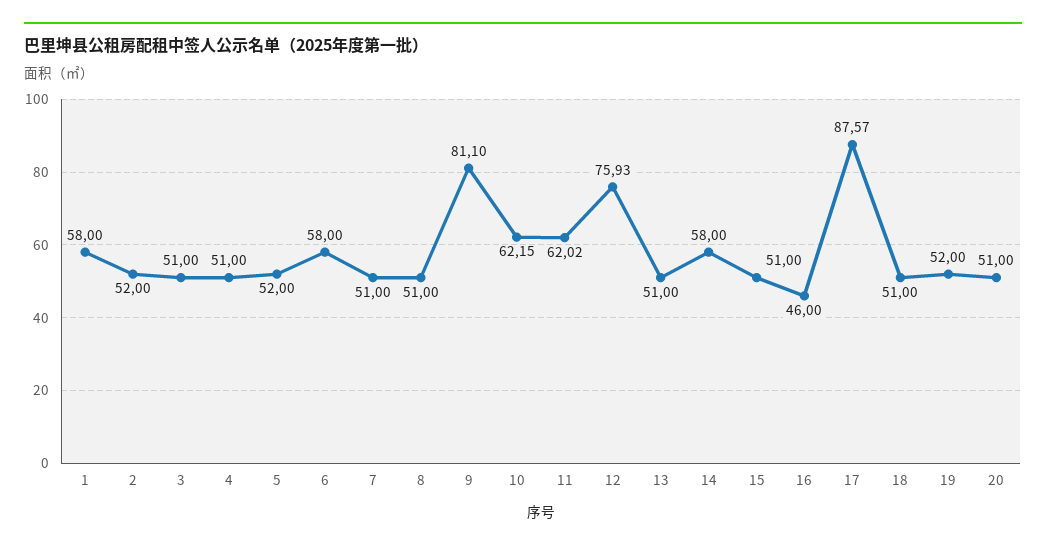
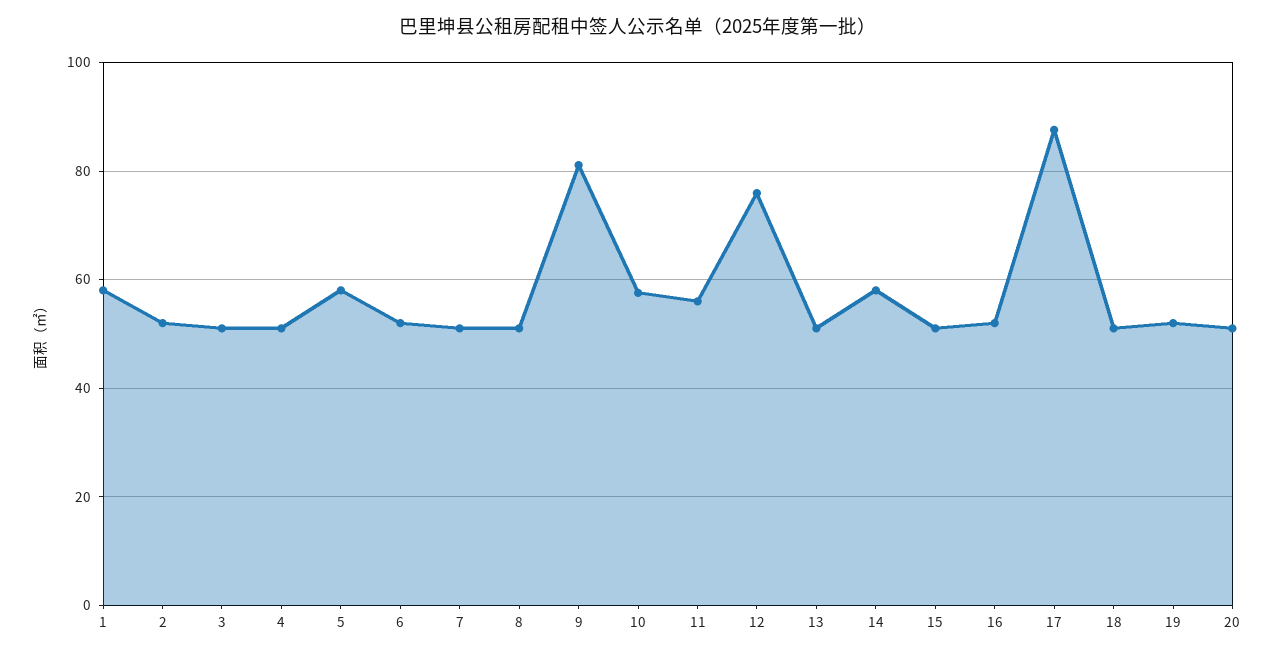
5: 52 -> 58
6: 58 -> 52
10: 62.15 -> 58
11: 62.02 -> 56
16: 46 -> 52

